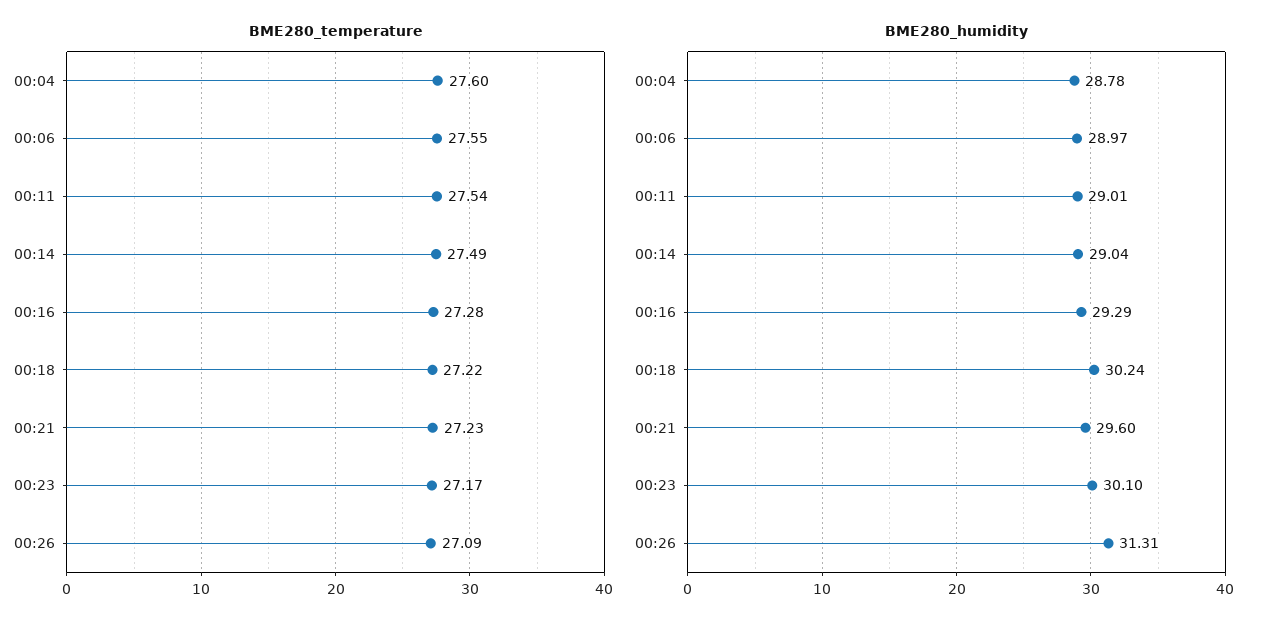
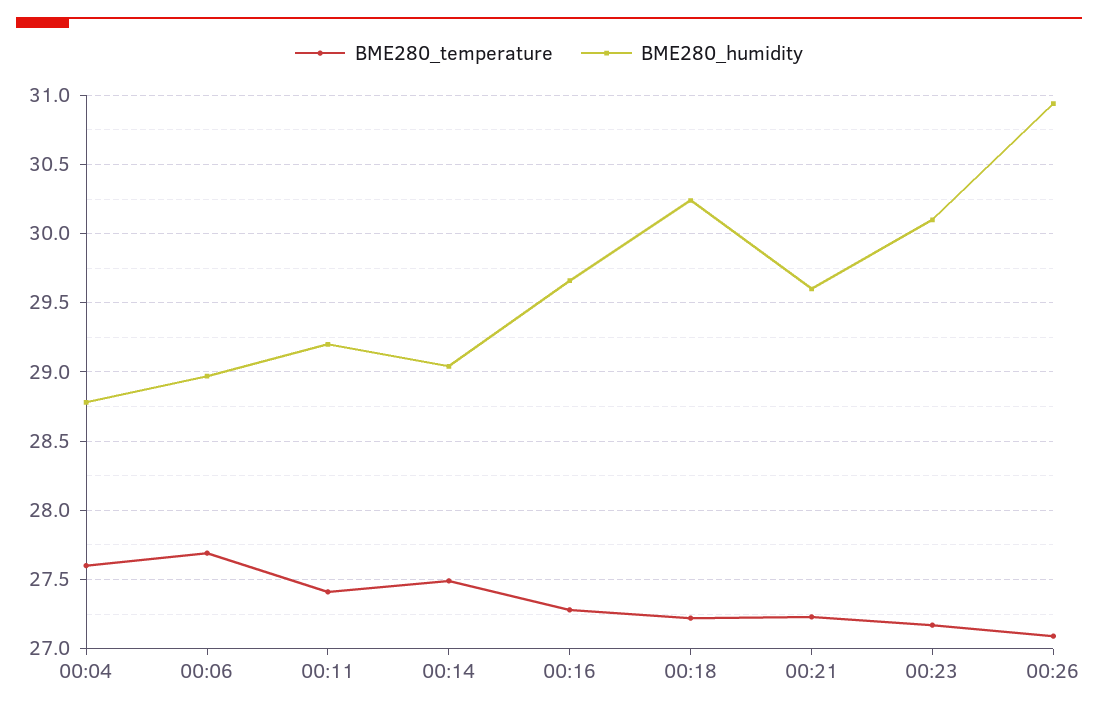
BME280_temperature, 00:06: 27.55 -> 27.7
BME280_temperature, 00:11: 27.54 -> 27.4
BME280_humidity, 00:11: 29.01 -> 29.2
BME280_humidity, 00:16: 29.29 -> 29.65
BME280_humidity, 00:26: 31.31 -> 30.95

